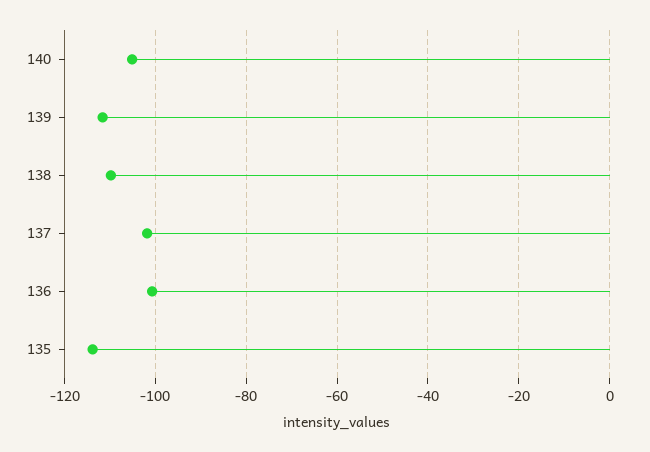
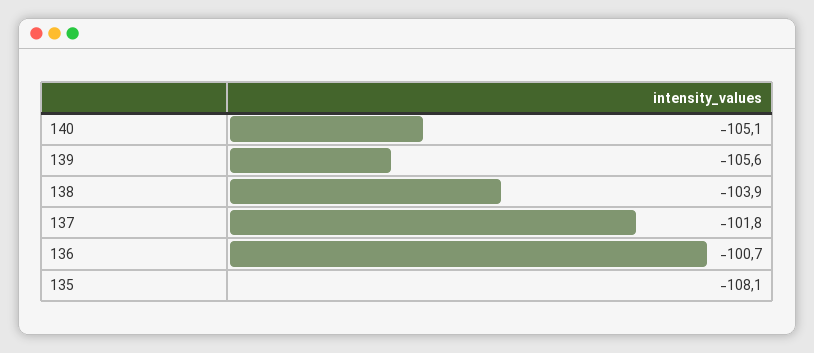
139: -112 -> -105.6
138: -110 -> -103.9
135: -114 -> -108.1

